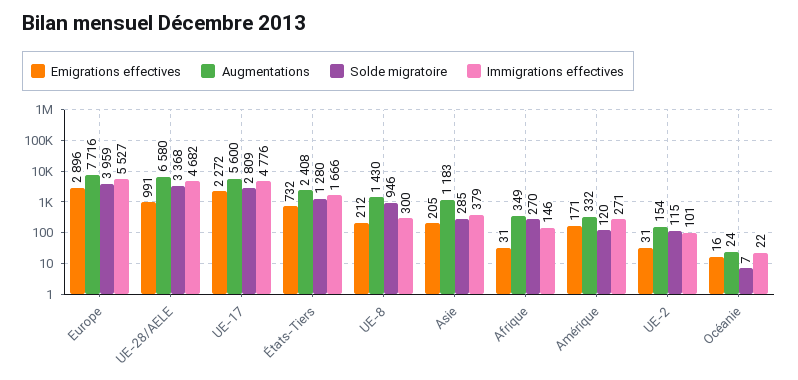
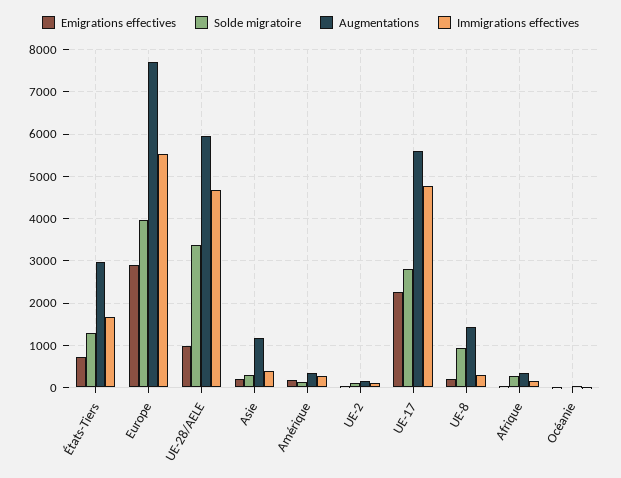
Augmentations, UE-28/AELE: 6580 -> 6000
Augmentations, États-Tiers: 2408 -> 3000

